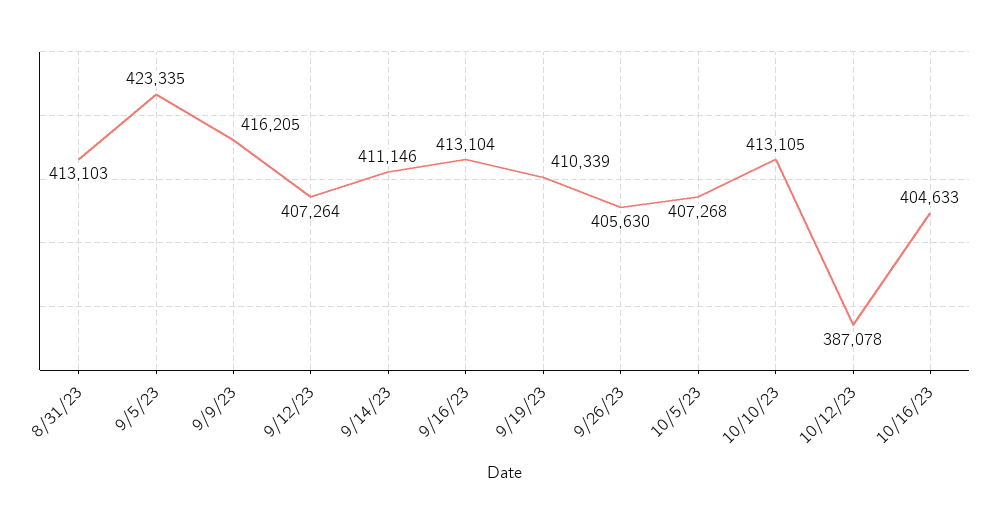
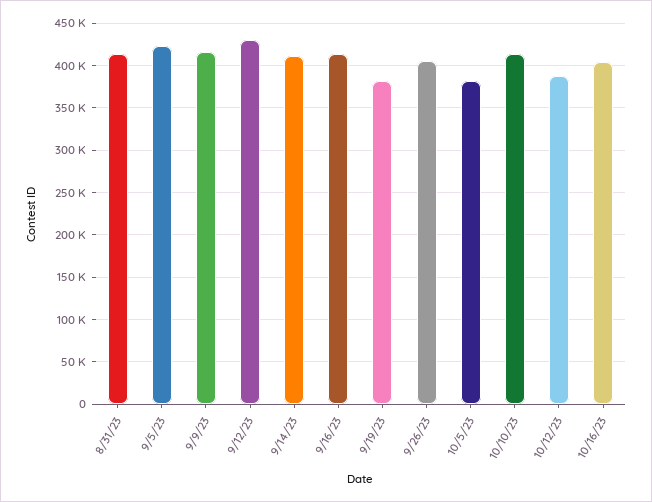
9/12/23: 407264 -> 430000
9/19/23: 410339 -> 380000
10/5/23: 407268 -> 380000

